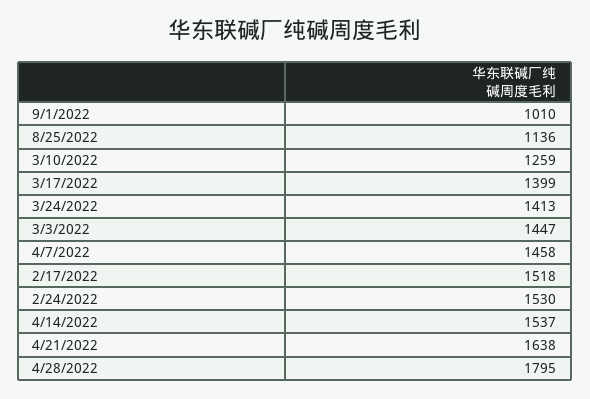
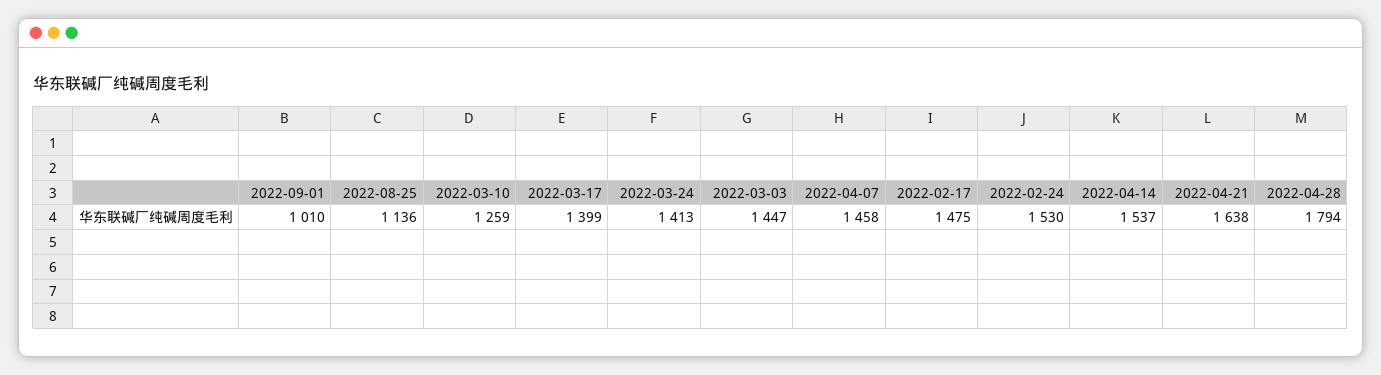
2/17/2022: 1518 -> 1475
4/28/2022: 1795 -> 1794

